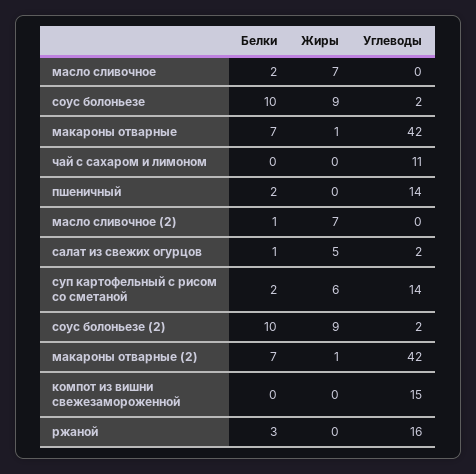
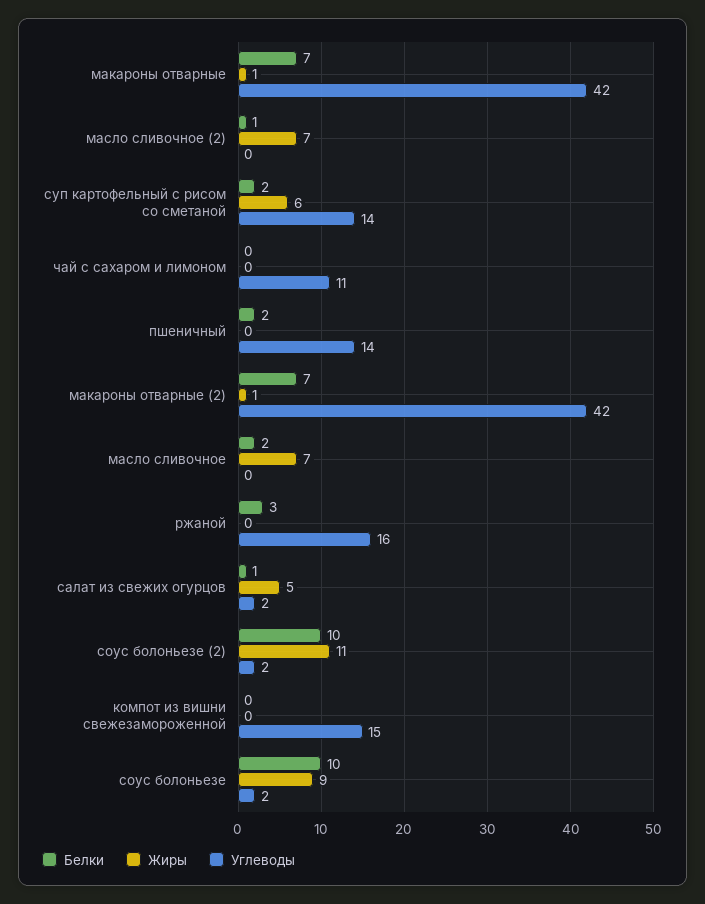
Жиры, соус болоньезе (2): 9 -> 11

